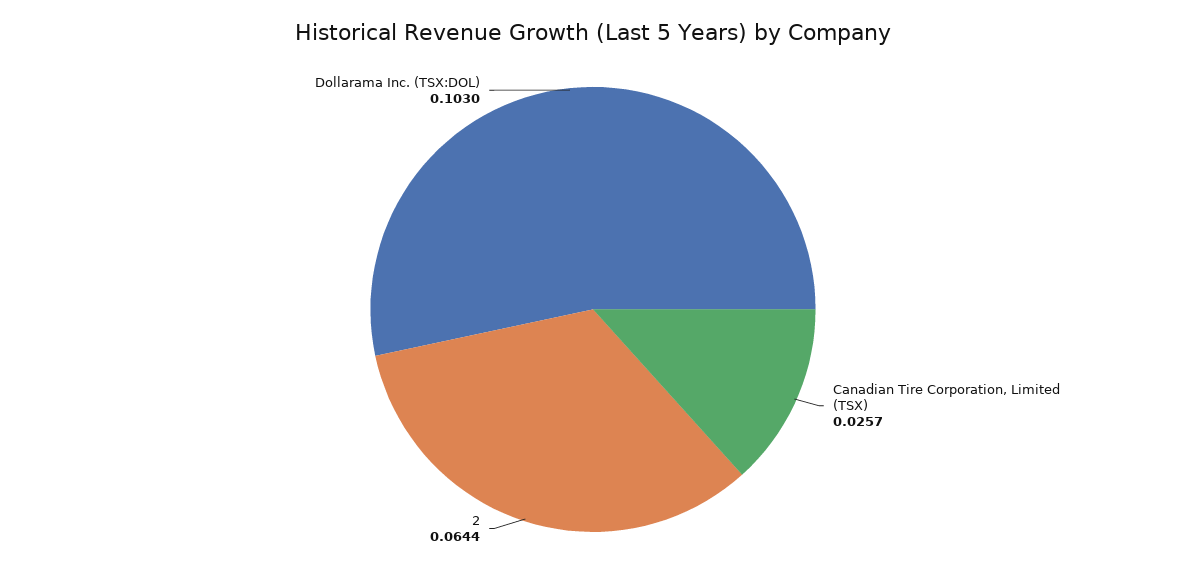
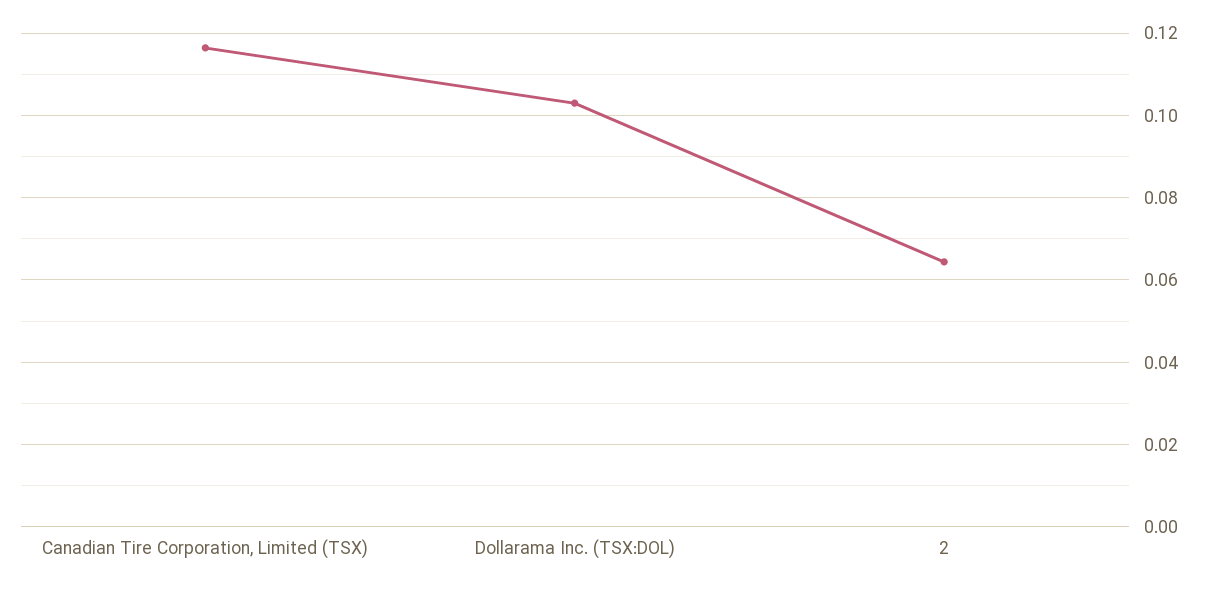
Canadian Tire Corporation, Limited (TSX): 0.0257 -> 0.116

